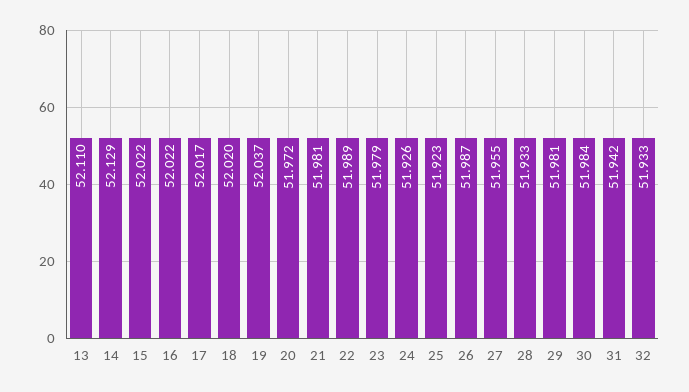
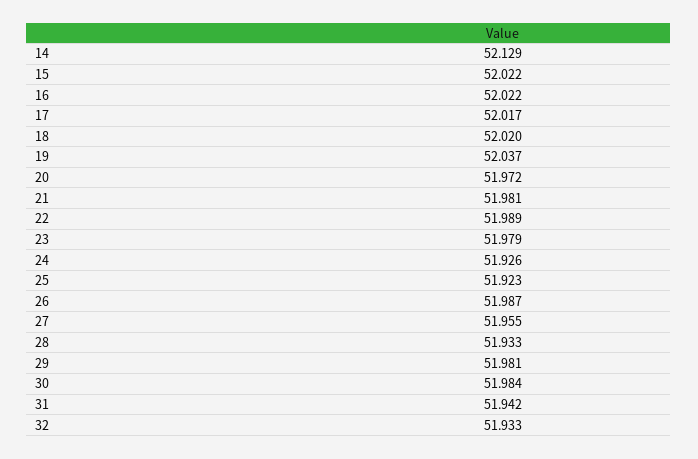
13: 52.11 -> none

